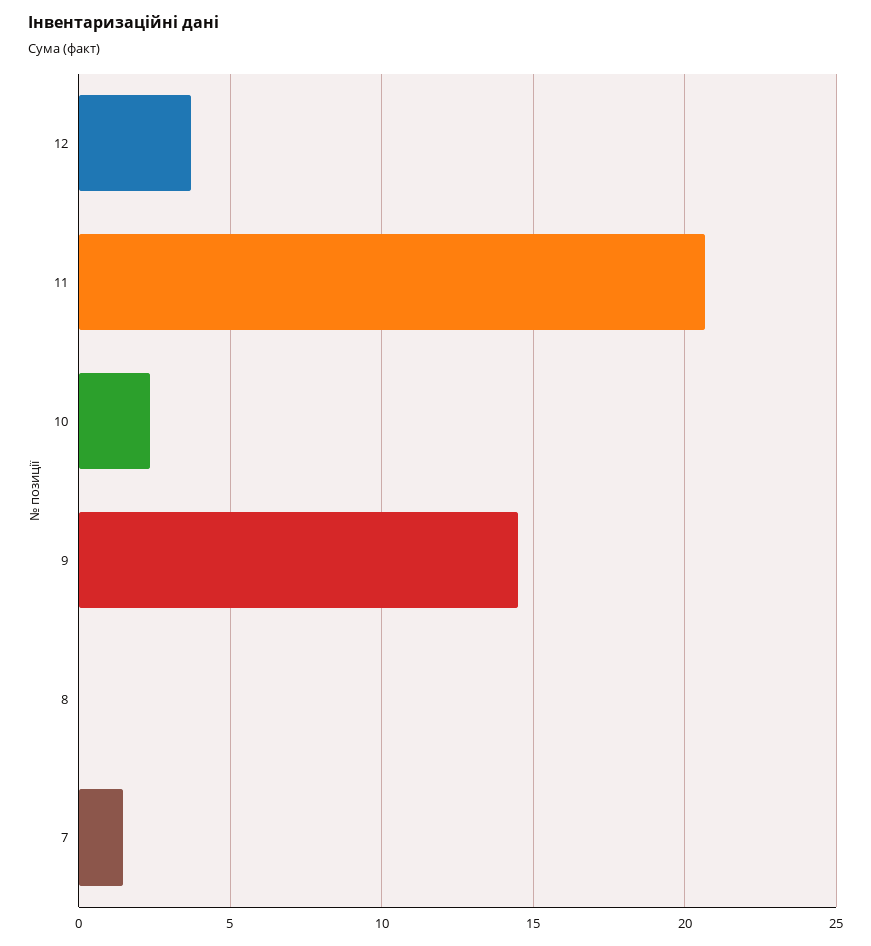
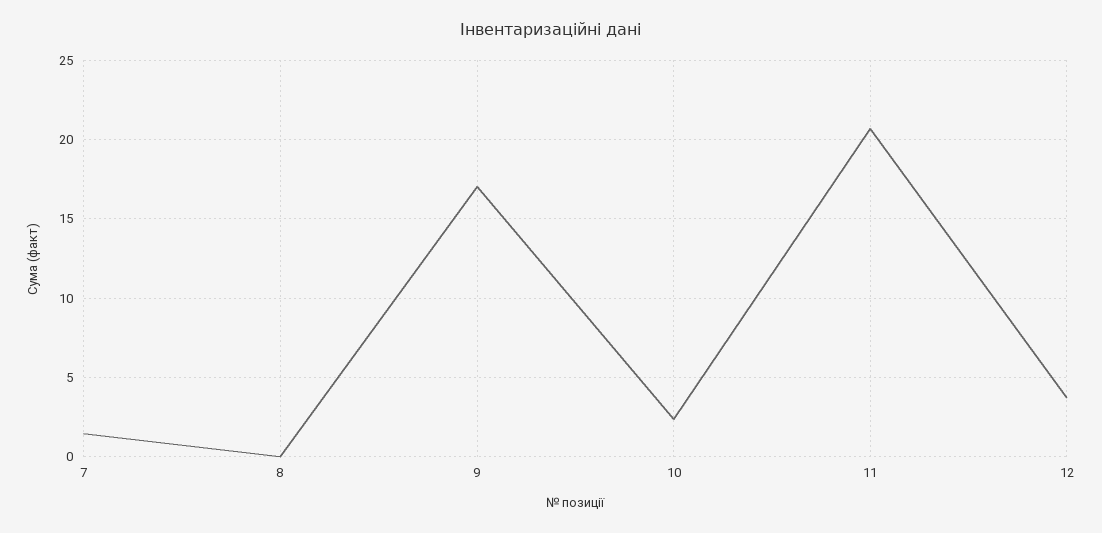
9: 14.5 -> 17

